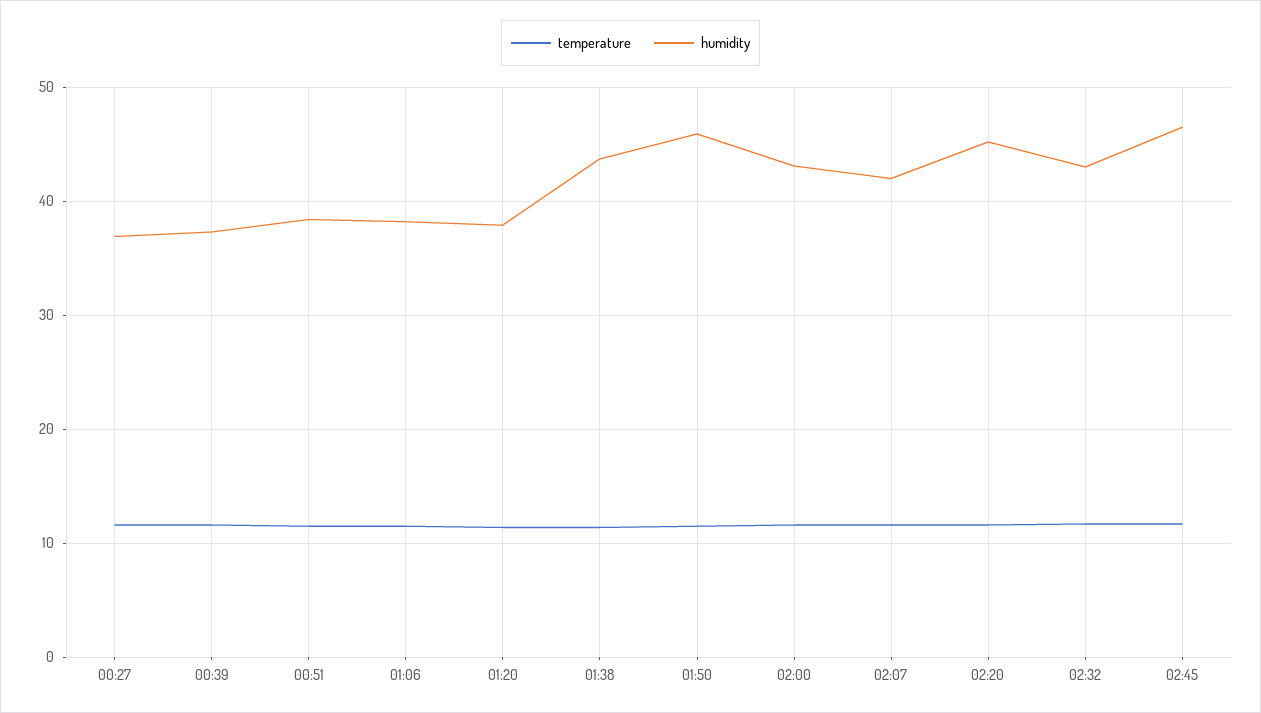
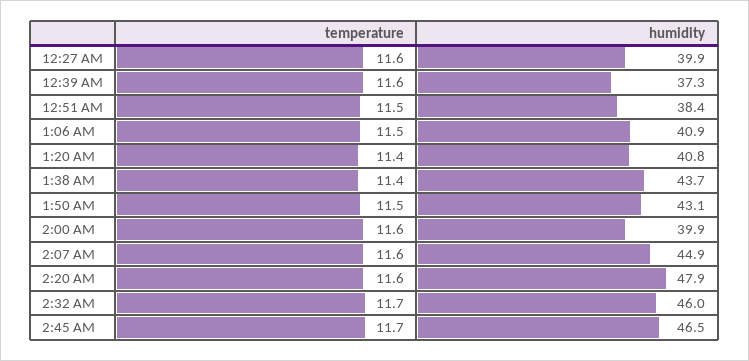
humidity, 00:27: 37 -> 39.9
humidity, 01:06: 38 -> 40.9
humidity, 01:20: 38 -> 40.8
humidity, 01:50: 46 -> 43.1
humidity, 02:00: 43 -> 39.9
humidity, 02:07: 42 -> 44.9
humidity, 02:20: 45 -> 47.9
humidity, 02:32: 43 -> 46

